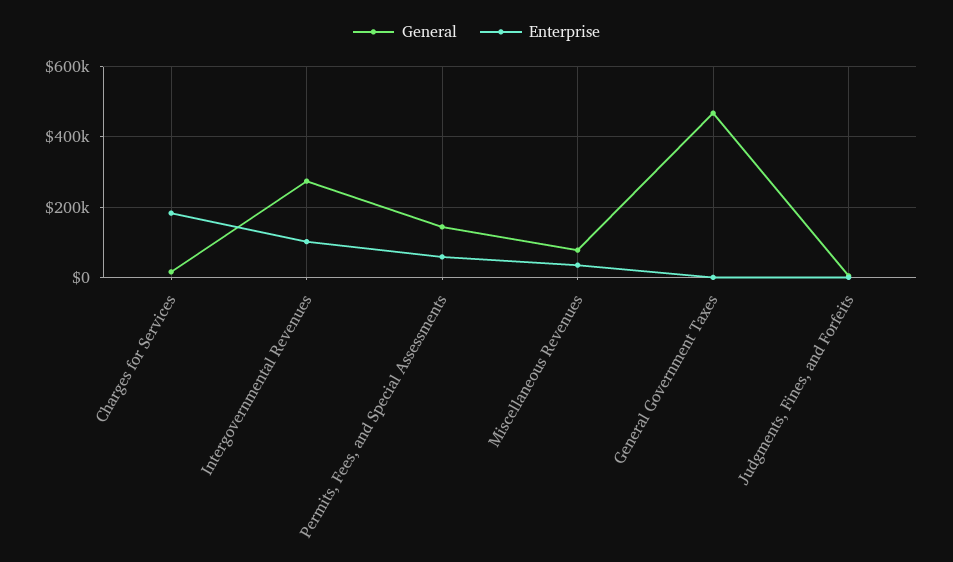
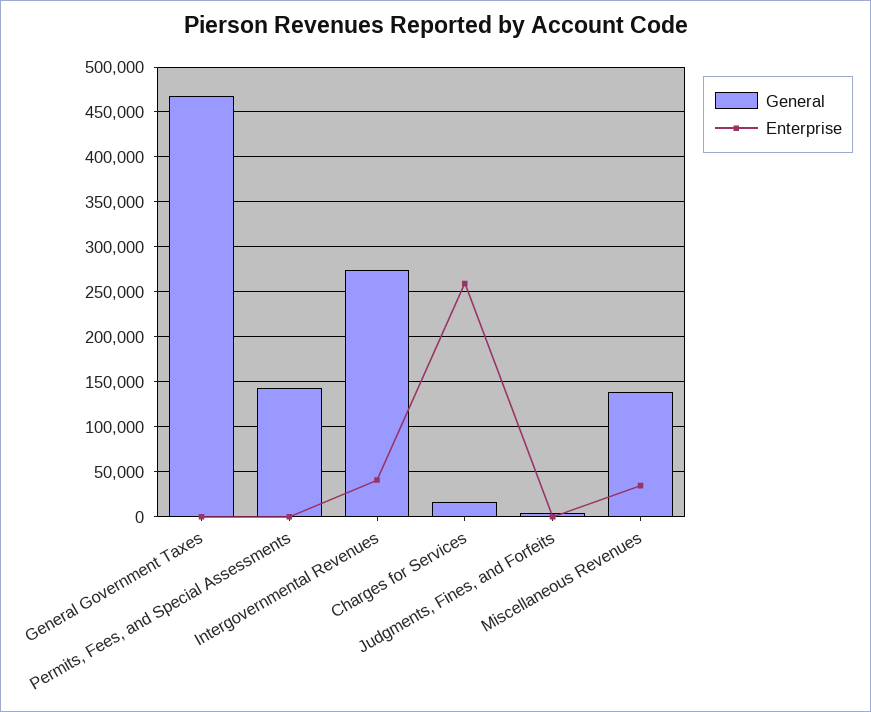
Enterprise, Charges for Services: 180000 -> 260000
Enterprise, Intergovernmental Revenues: 100000 -> 40000
Enterprise, Permits, Fees, and Special Assessments: 60000 -> 0
General, Miscellaneous Revenues: 80000 -> 140000

